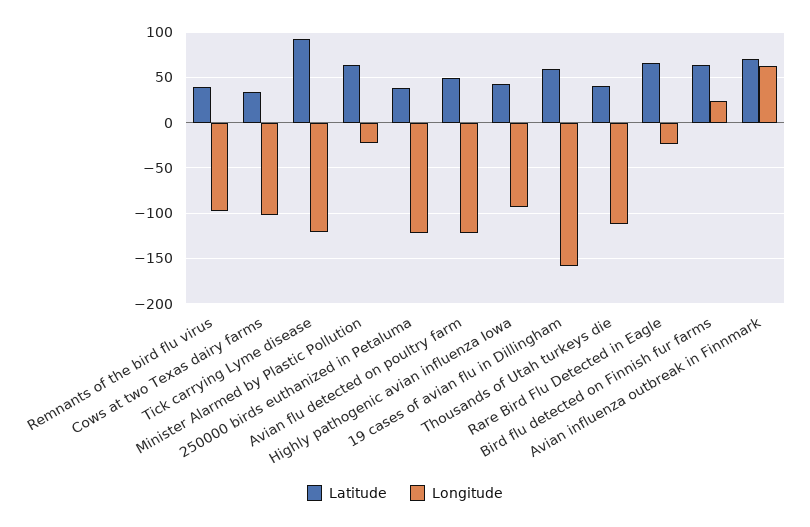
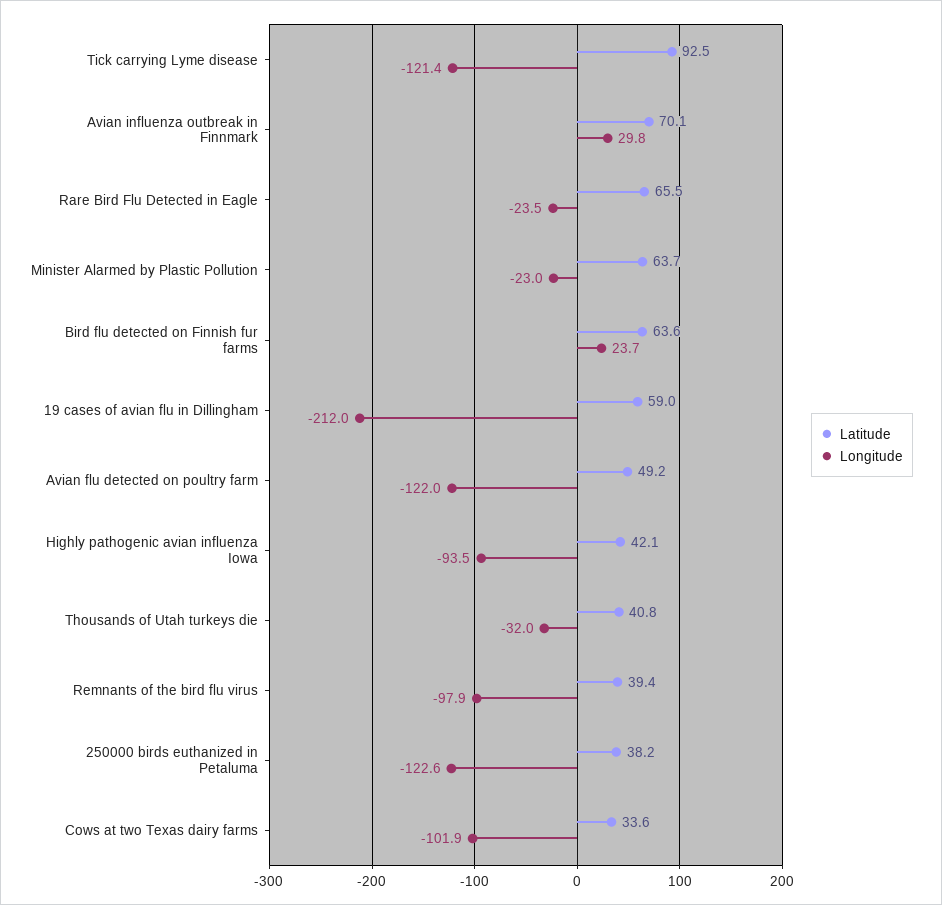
Longitude, 19 cases of avian flu in Dillingham: -160 -> -212
Longitude, Thousands of Utah turkeys die: -110 -> -32
Longitude, Avian influenza outbreak in Finnmark: 60 -> 29.8

